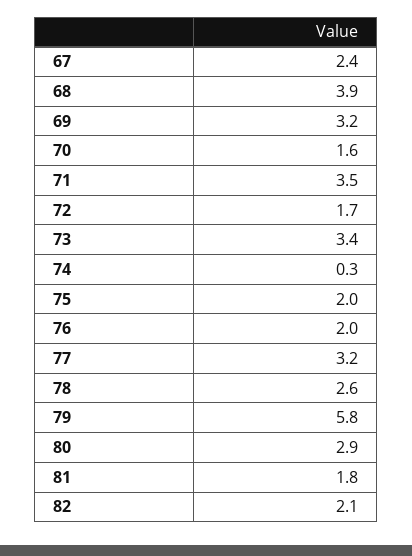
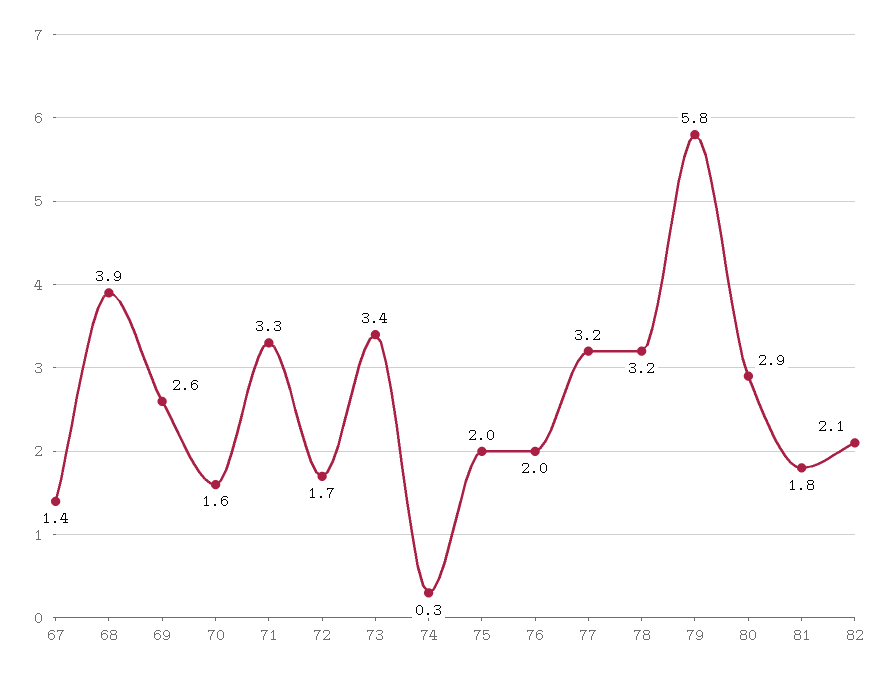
67: 2.4 -> 1.4
69: 3.2 -> 2.6
71: 3.5 -> 3.3
78: 2.6 -> 3.2

